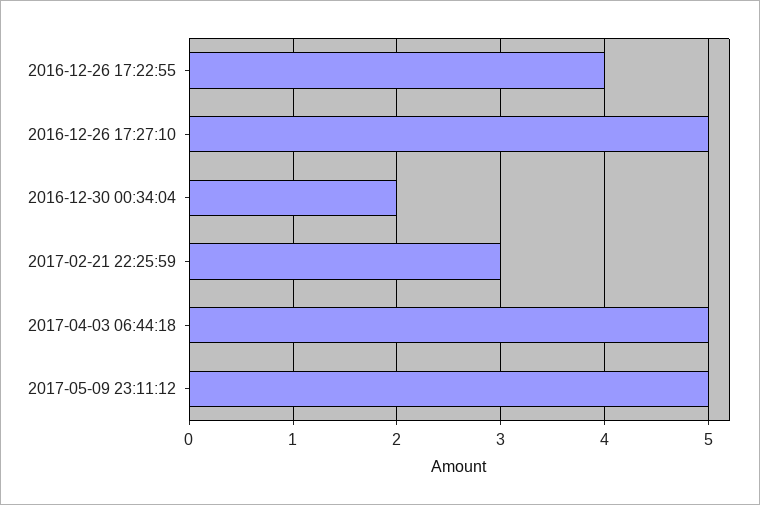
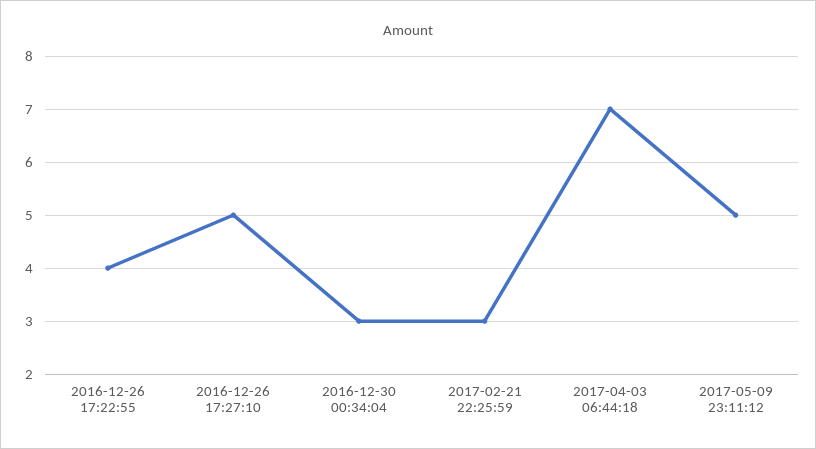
2016-12-30 00:34:04: 2 -> 3
2017-04-03 06:44:18: 5 -> 7

